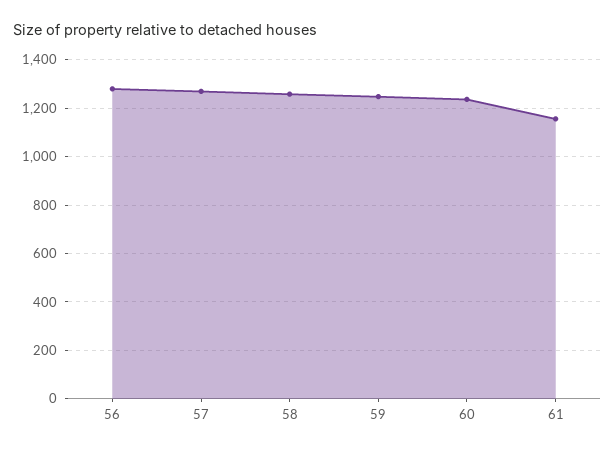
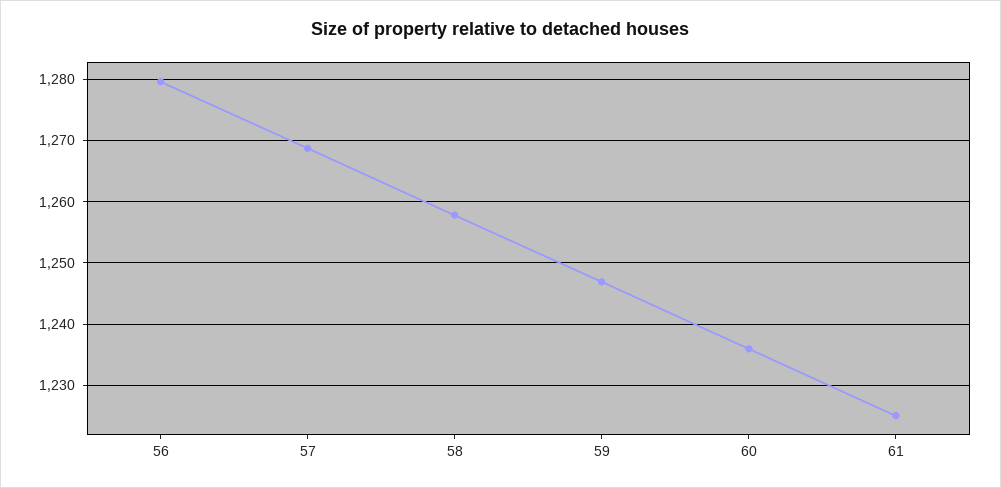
61: 1150 -> 1225

